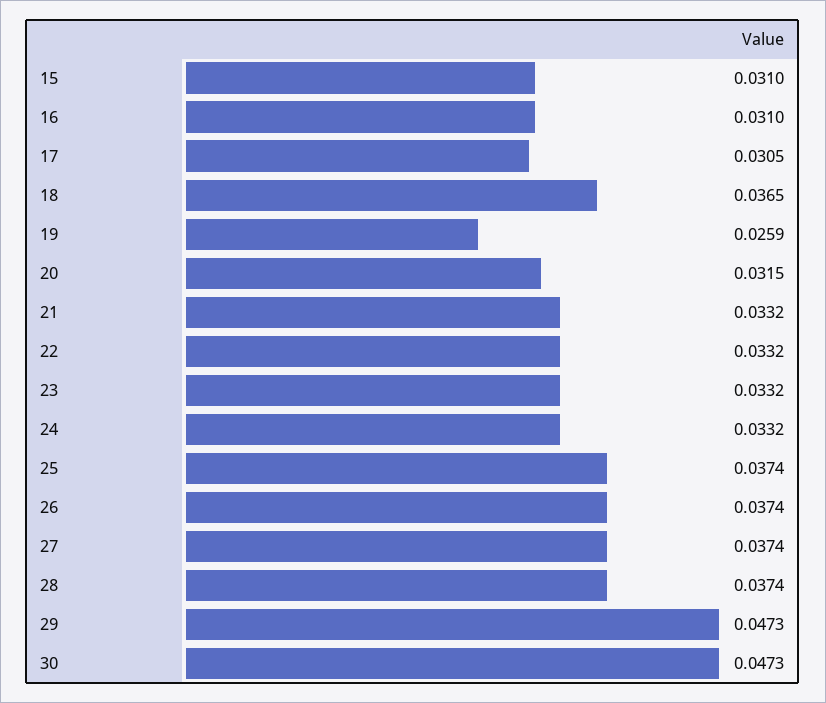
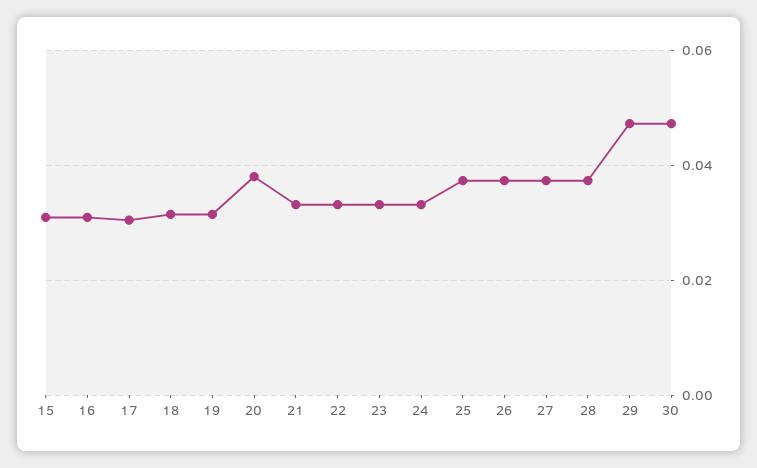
18: 0.0365 -> 0.032
19: 0.0259 -> 0.032
20: 0.0315 -> 0.038

